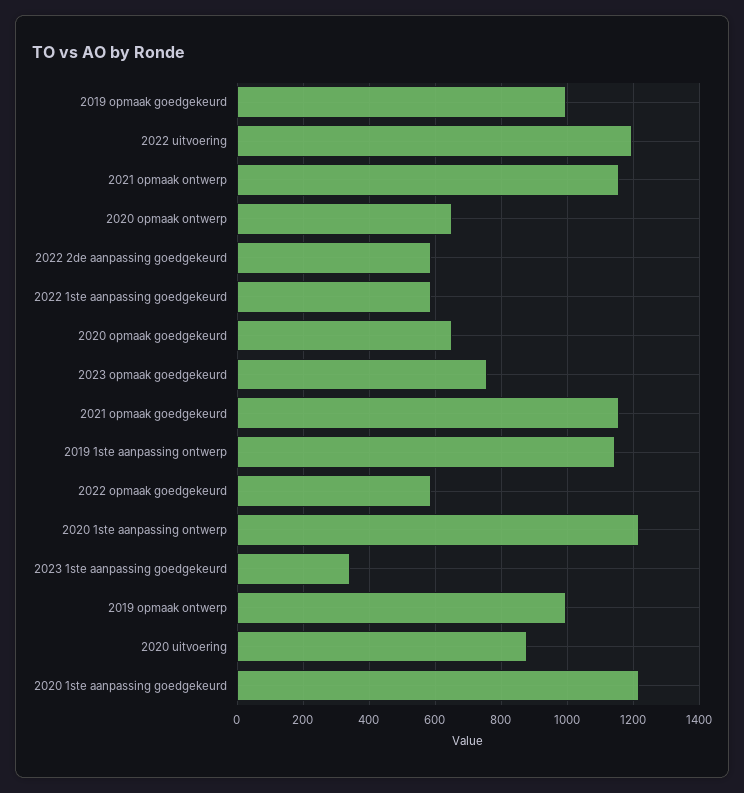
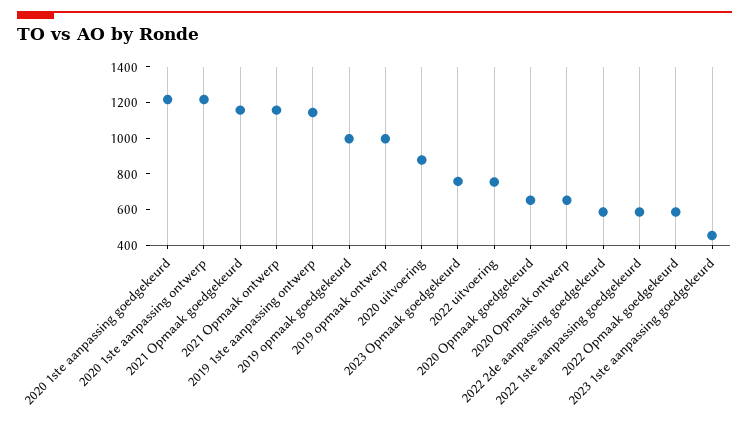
2022 uitvoering: 1200 -> 750
2023 1ste aanpassing goedgekeurd: 340 -> 450

